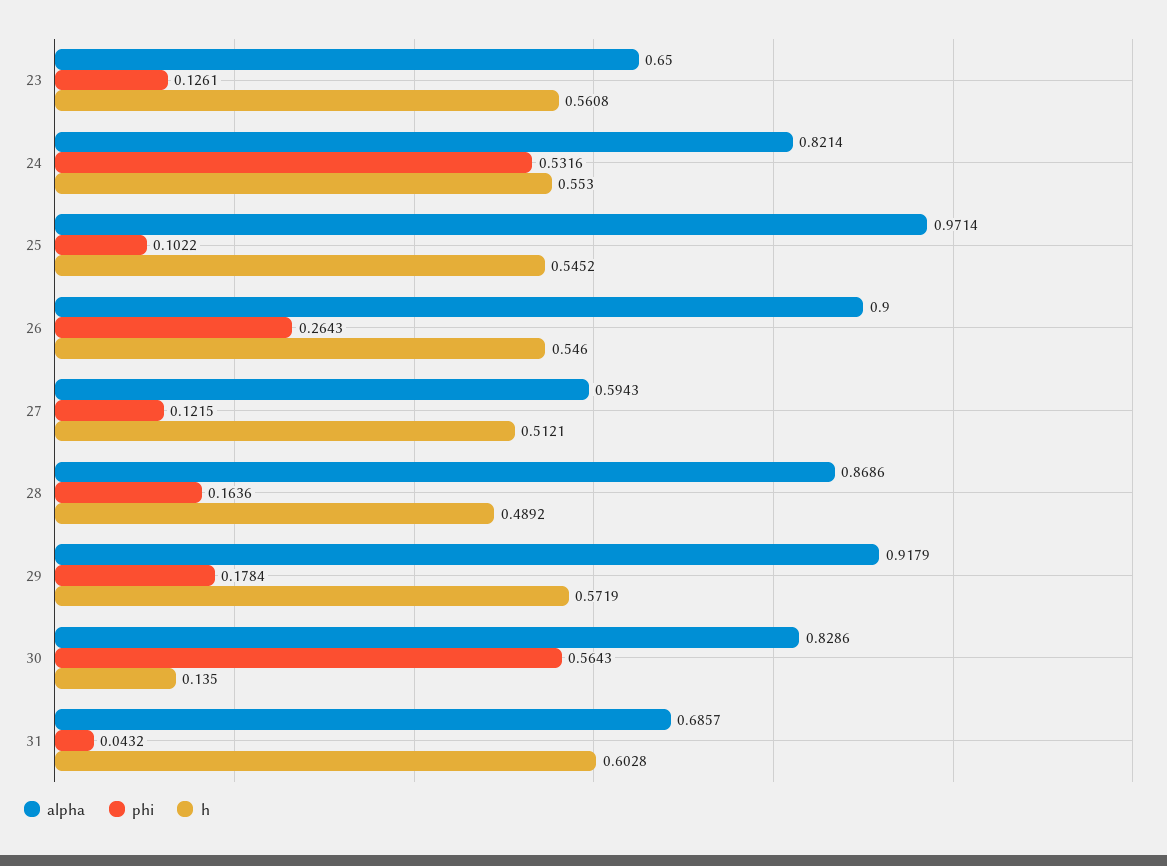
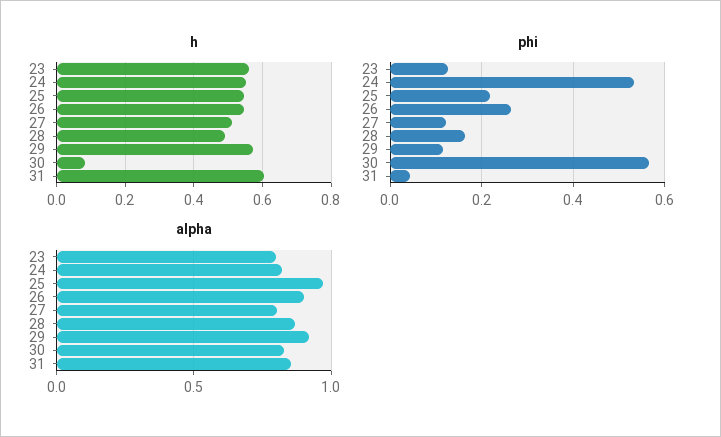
alpha, 23: 0.65 -> 0.8
phi, 25: 0.1022 -> 0.22
alpha, 27: 0.5943 -> 0.8
phi, 29: 0.1784 -> 0.12
h, 30: 0.135 -> 0.08
alpha, 31: 0.6857 -> 0.85

